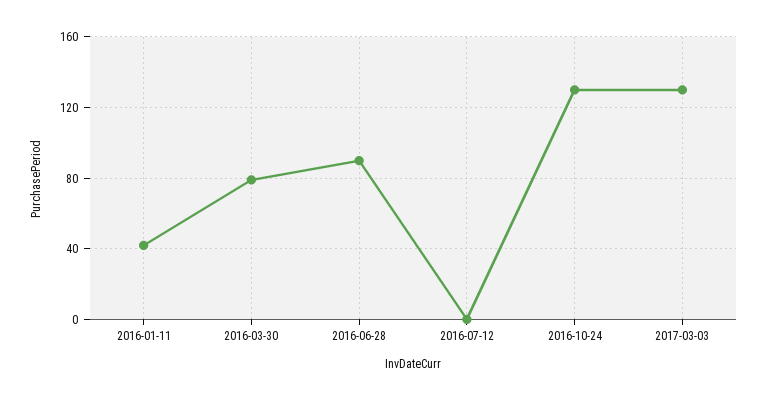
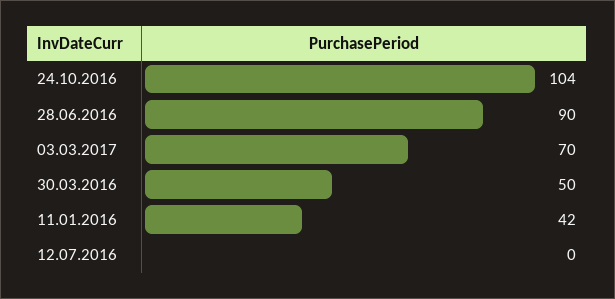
2016-03-30: 80 -> 50
2016-10-24: 130 -> 104
2017-03-03: 130 -> 70

